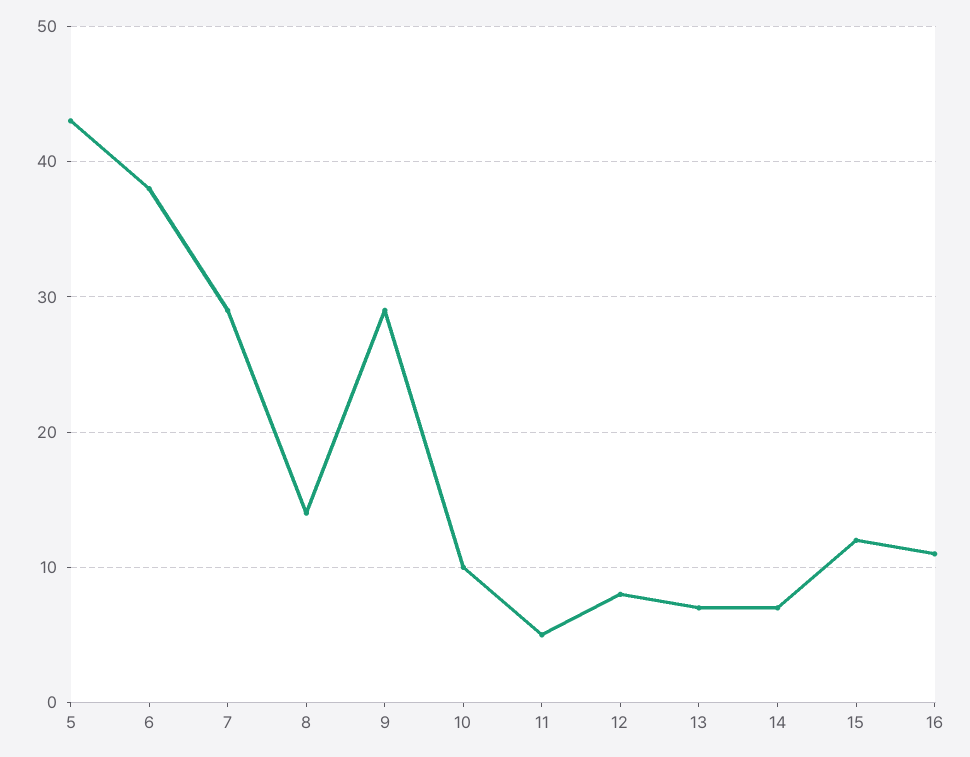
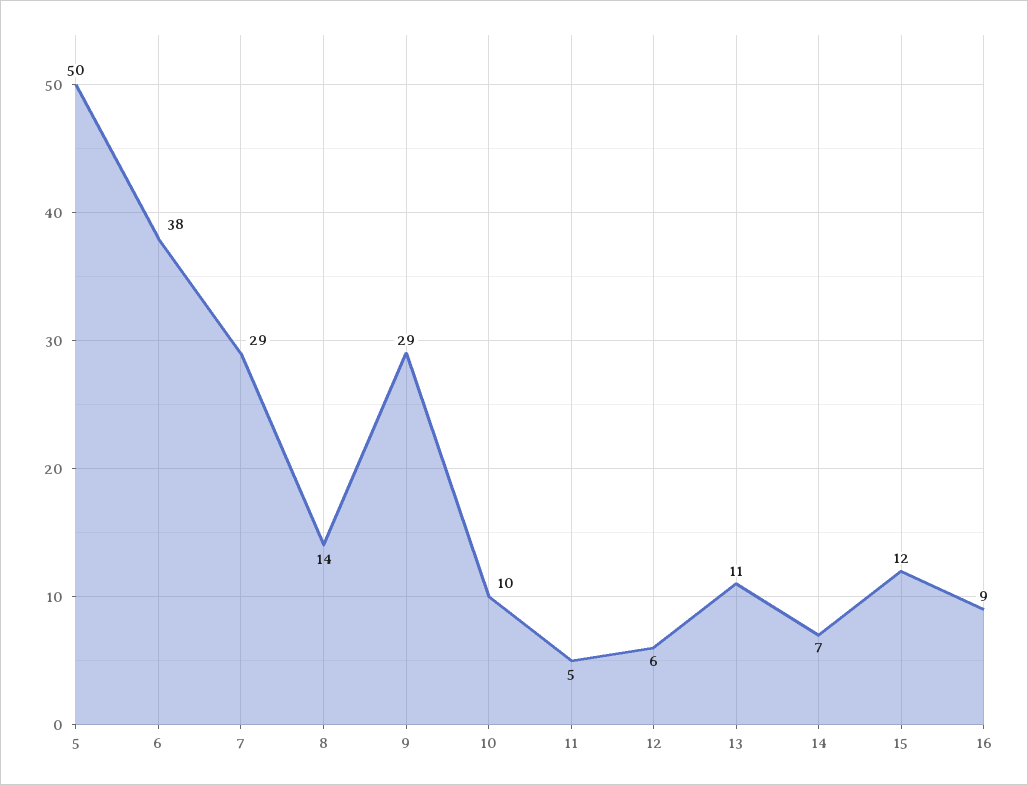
5: 43 -> 50
12: 8 -> 6
13: 7 -> 11
16: 11 -> 9

